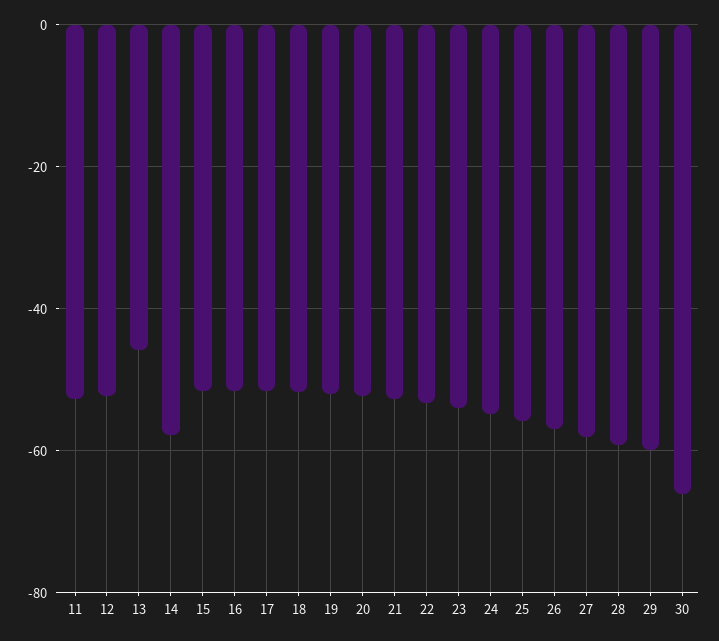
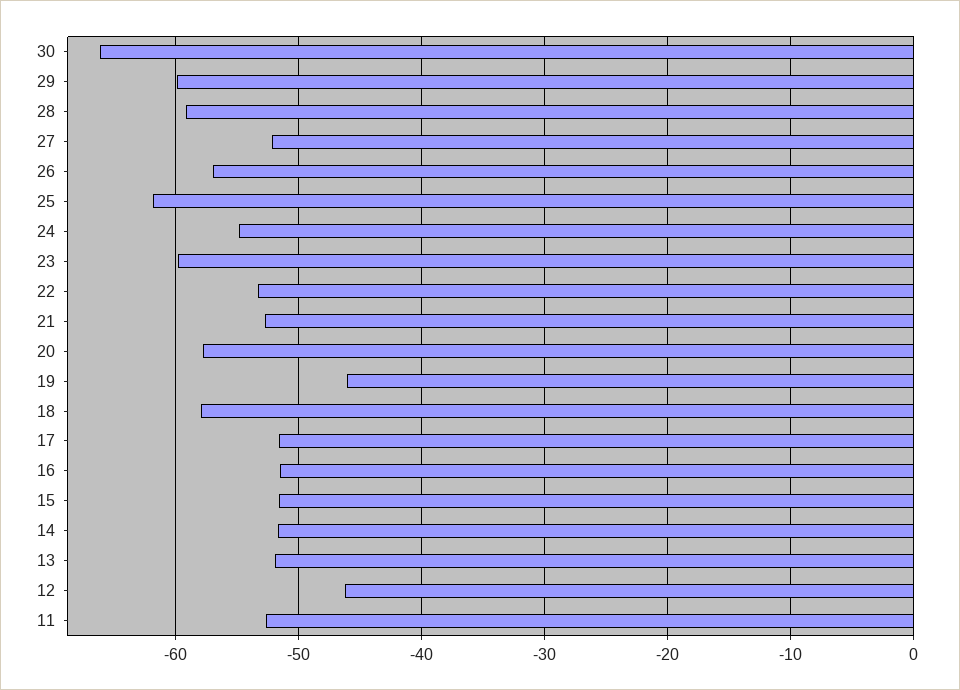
12: -52 -> -46
13: -46 -> -52
14: -58 -> -52
18: -52 -> -58
19: -52 -> -46
20: -52 -> -58
23: -54 -> -60
25: -56 -> -62
27: -58 -> -52

